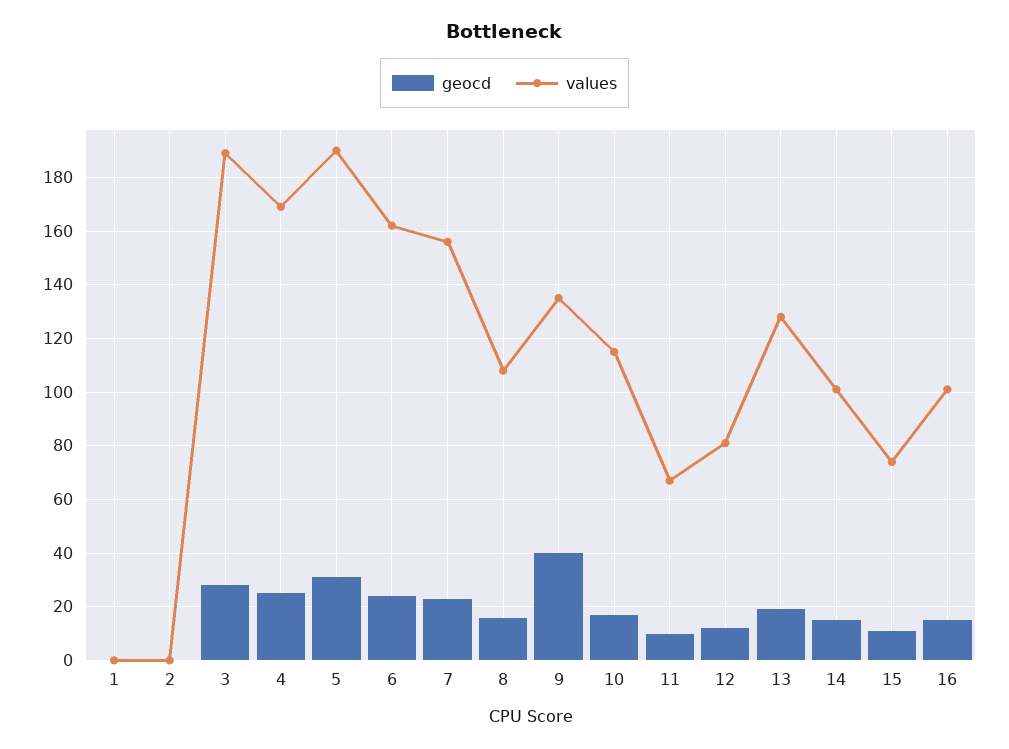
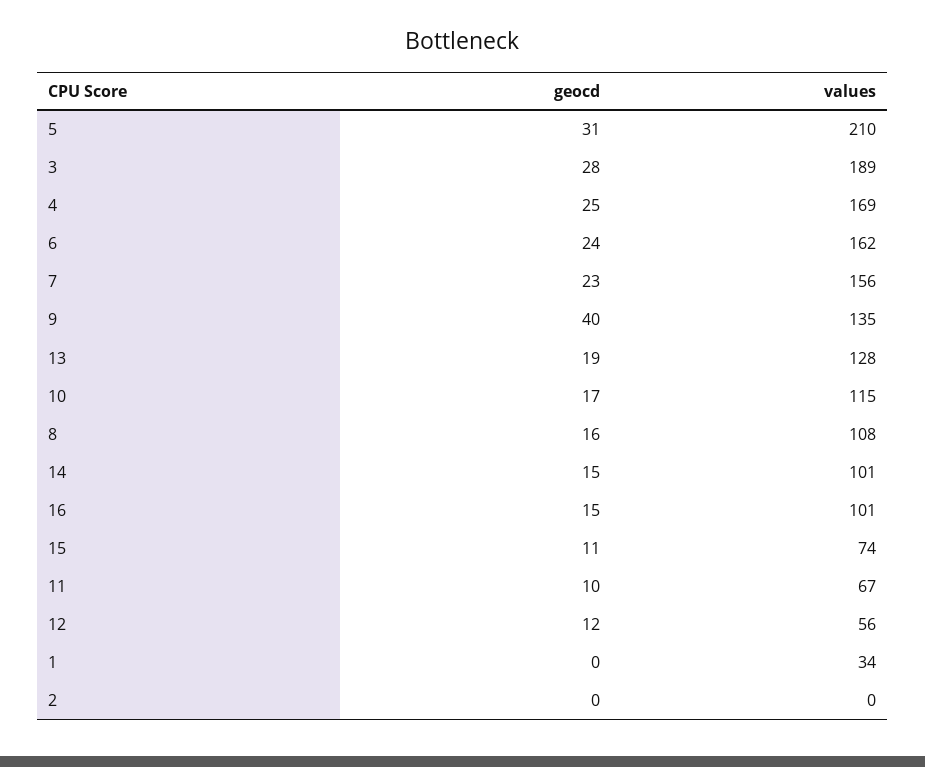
values, 1: 0 -> 34
values, 5: 190 -> 210
values, 12: 80 -> 56

